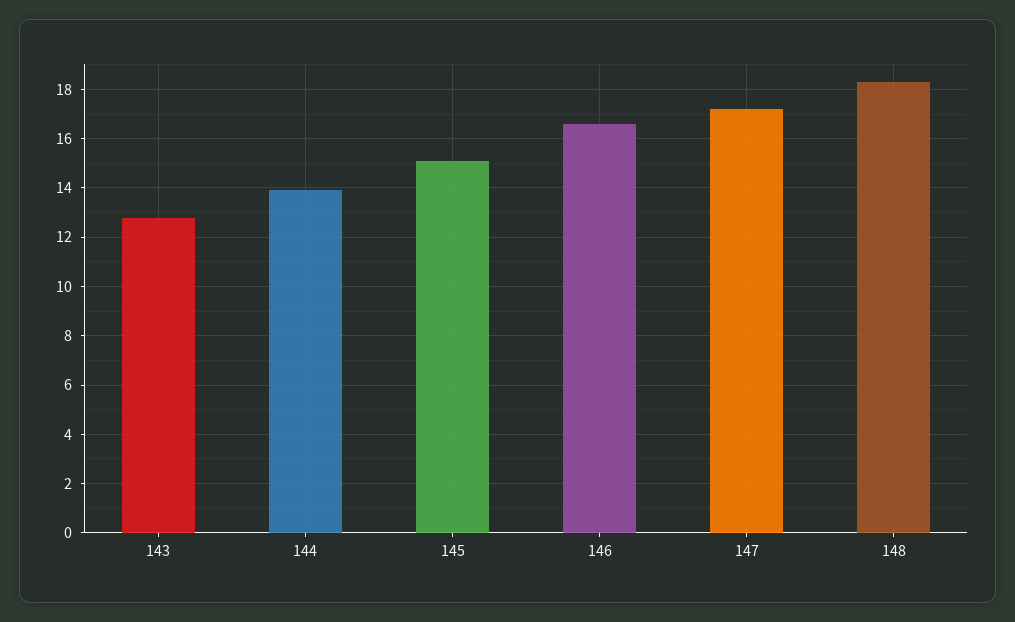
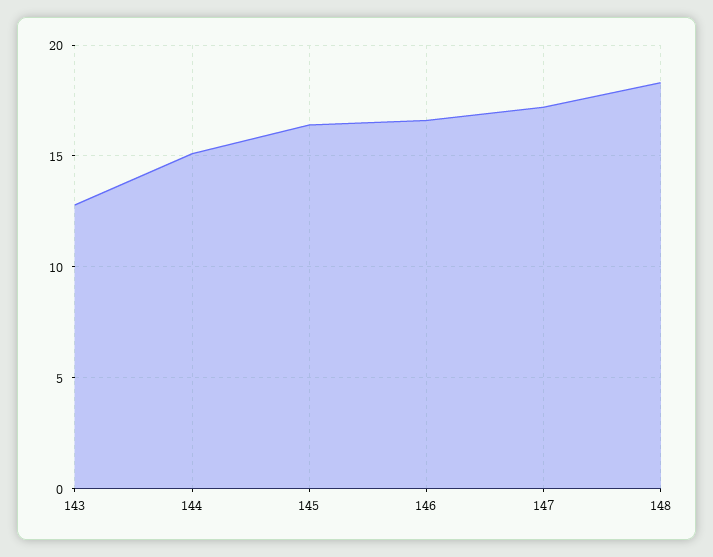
144: 14 -> 15
145: 15 -> 16.5

